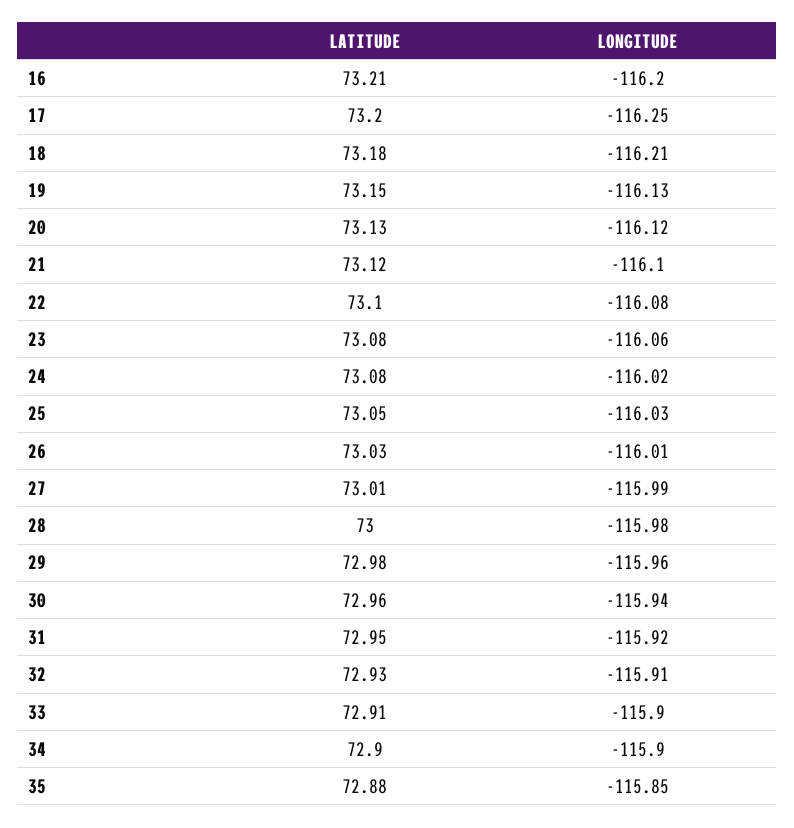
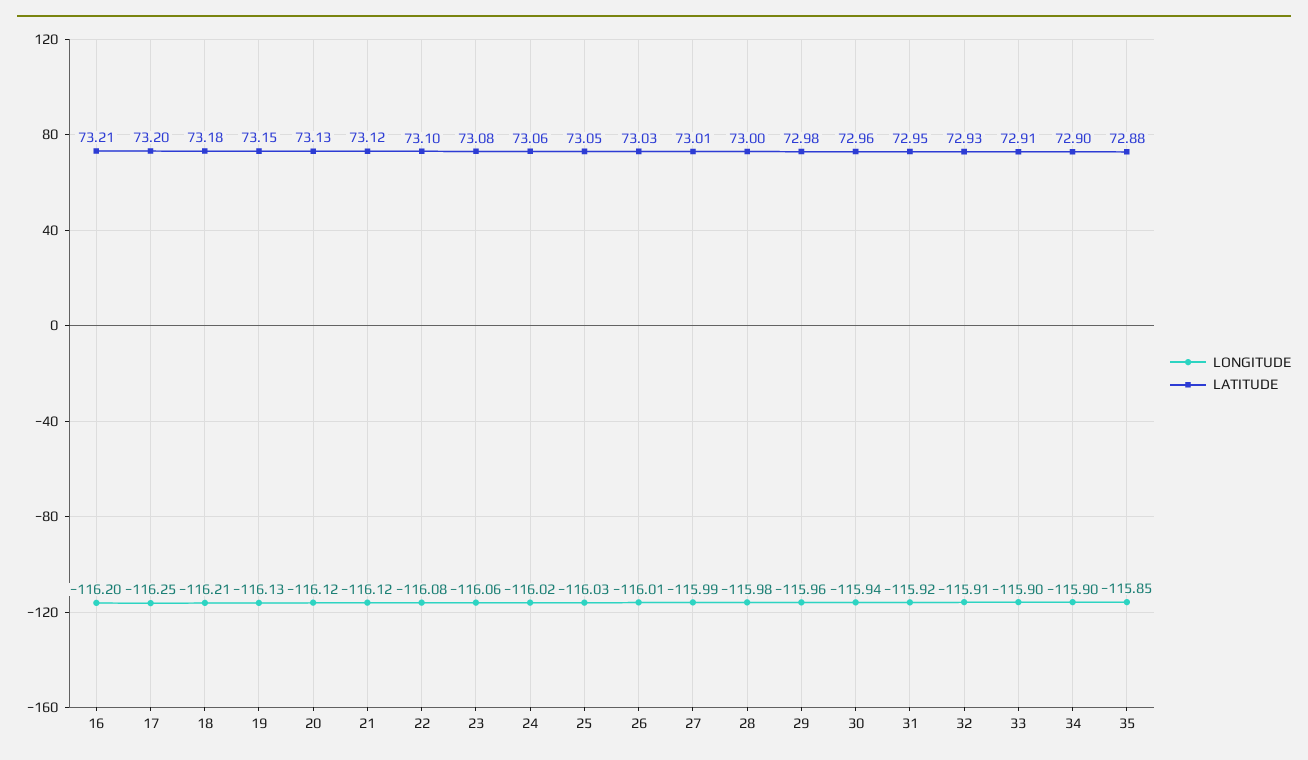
LONGITUDE, 21: -116.1 -> -116.12
LATITUDE, 24: 73.08 -> 73.06

